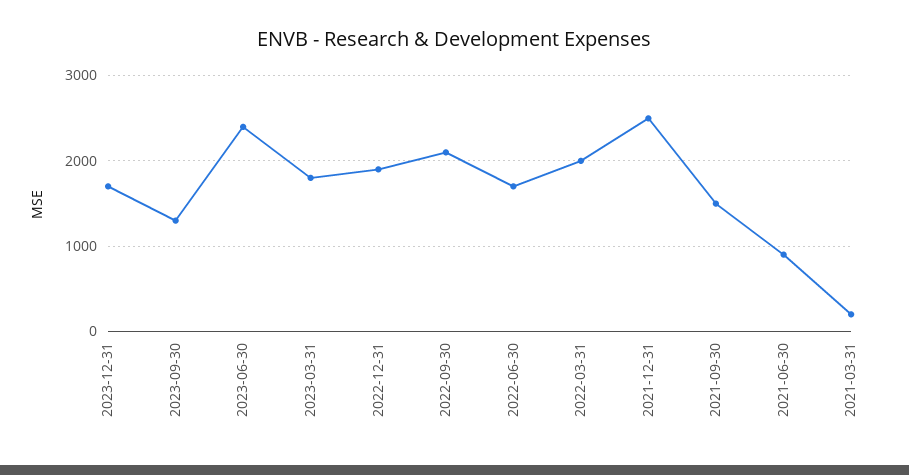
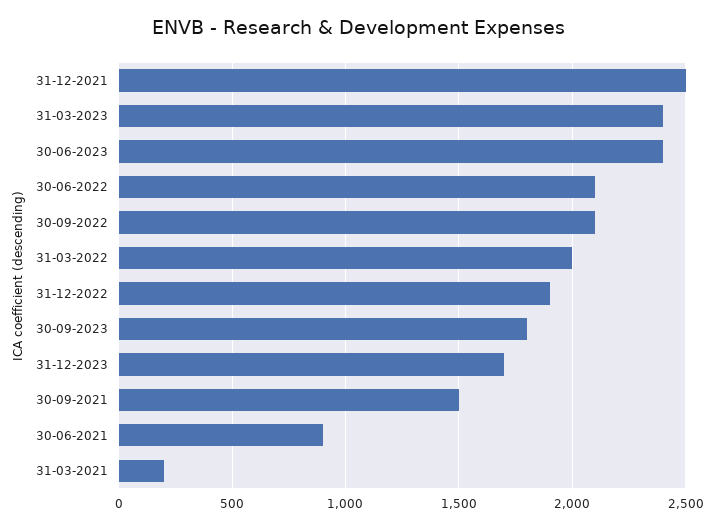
2023-09-30: 1300 -> 1800
2023-03-31: 1800 -> 2400
2022-06-30: 1700 -> 2100

